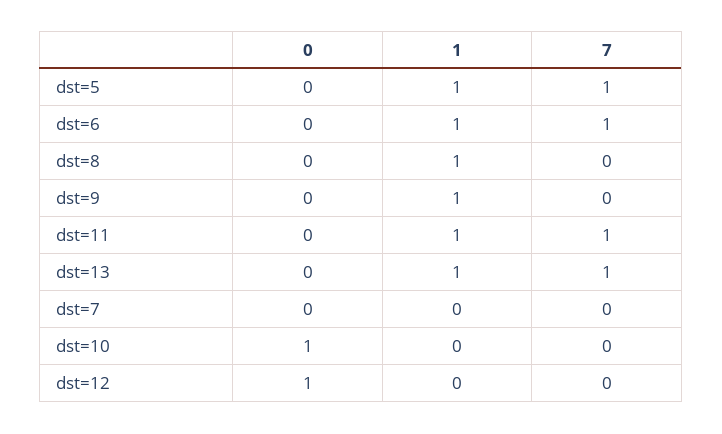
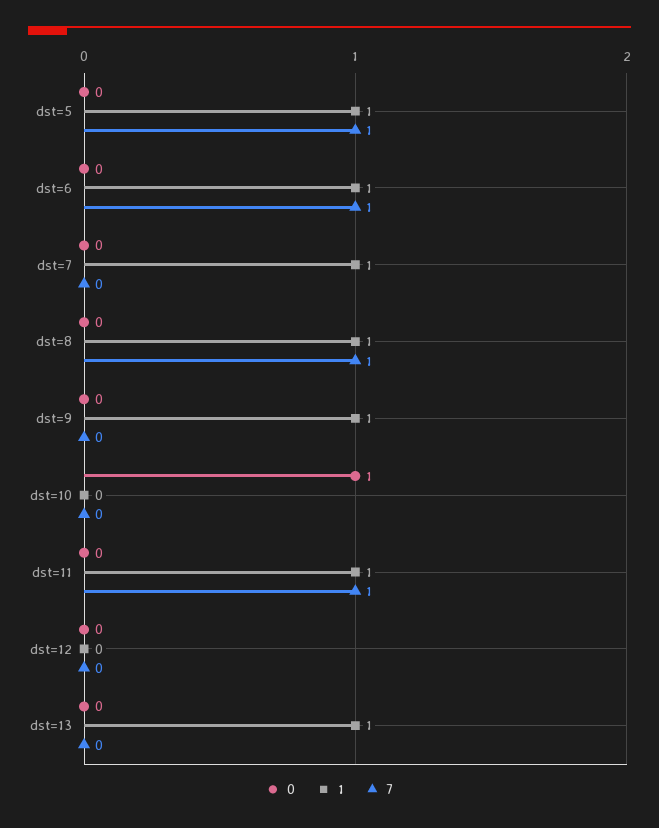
7, dst=8: 0 -> 1
7, dst=13: 1 -> 0
1, dst=7: 0 -> 1
0, dst=12: 1 -> 0

